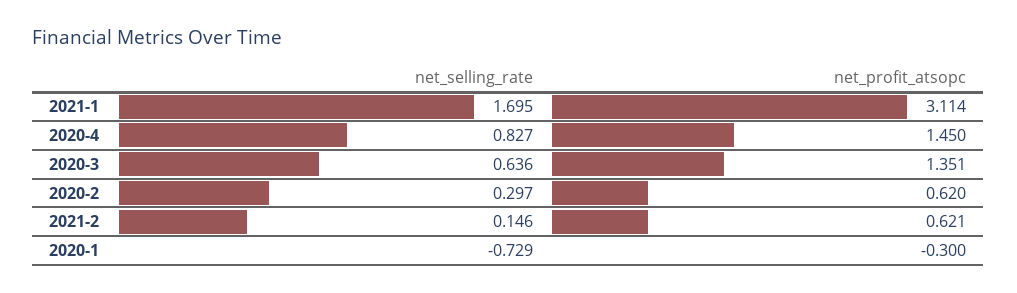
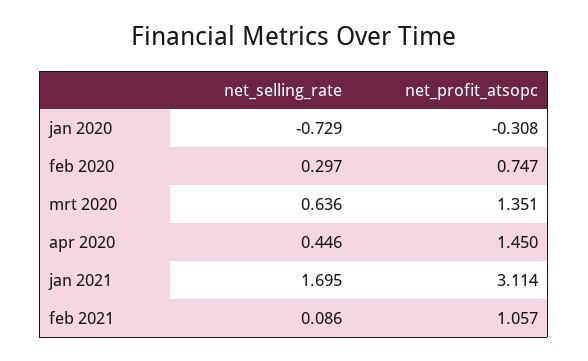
net_selling_rate, 2020-4: 0.827 -> 0.446
net_profit_atsopc, 2020-2: 0.62 -> 0.747
net_selling_rate, 2021-2: 0.146 -> 0.086
net_profit_atsopc, 2021-2: 0.621 -> 1.057
net_profit_atsopc, 2020-1: -0.3 -> -0.308

